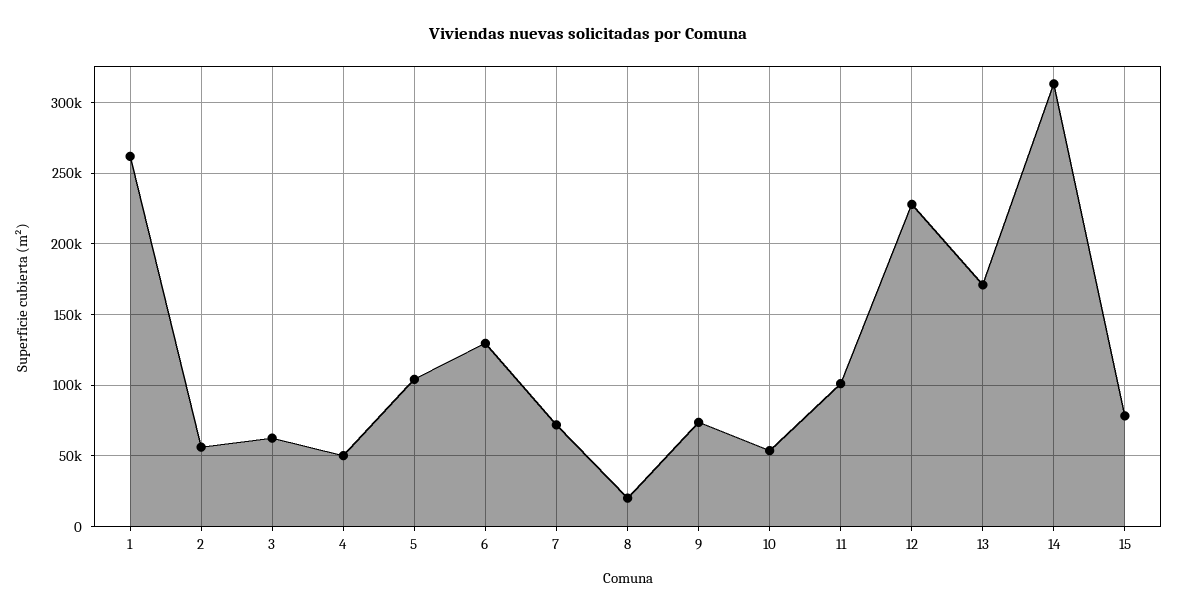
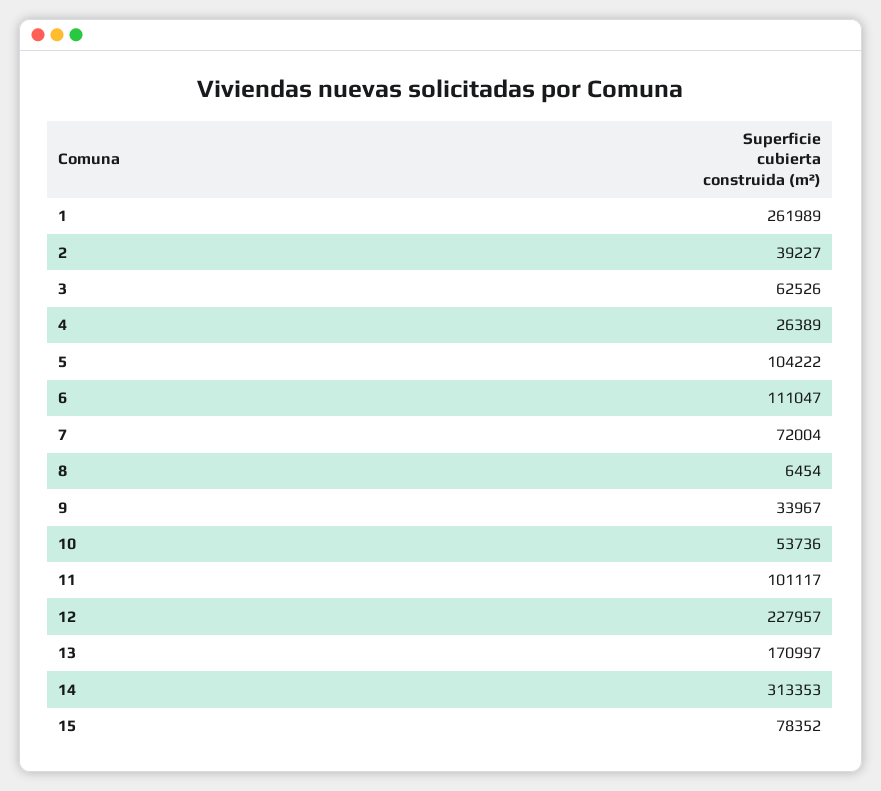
2: 55000 -> 39227
4: 50000 -> 26389
6: 130000 -> 111047
8: 20000 -> 6454
9: 75000 -> 33967

